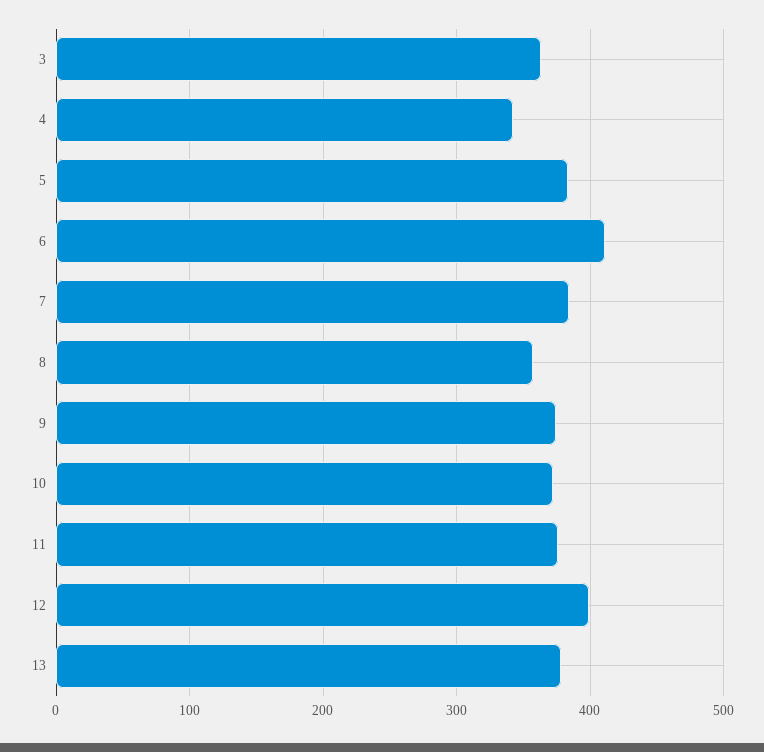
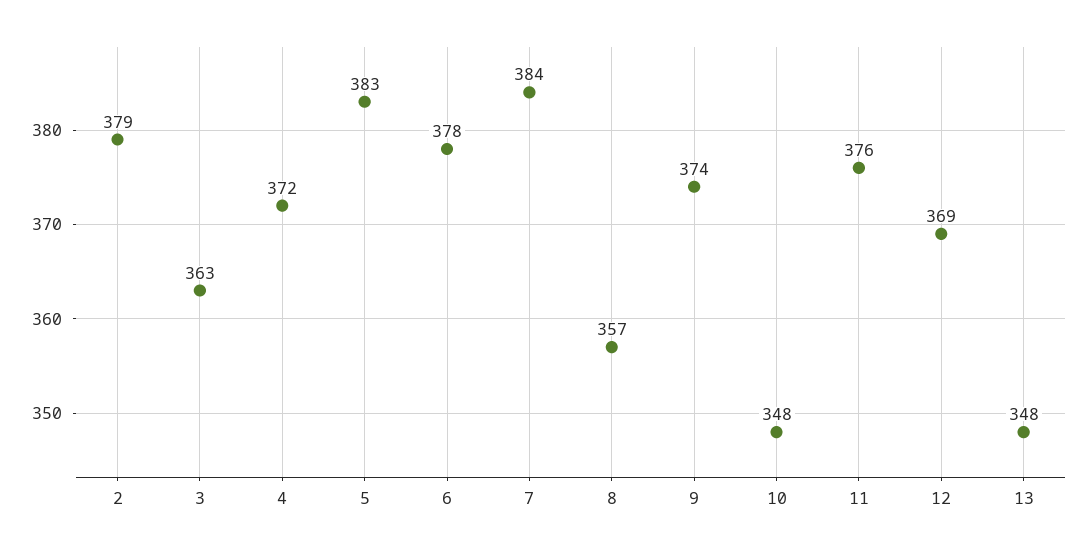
4: 340 -> 372
6: 410 -> 378
10: 370 -> 348
12: 400 -> 369
13: 380 -> 348
2: none -> 379

